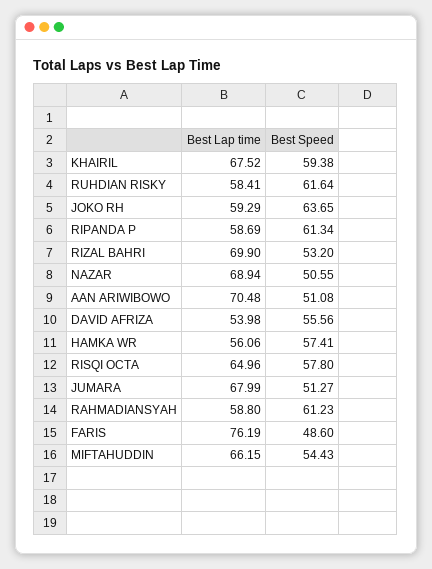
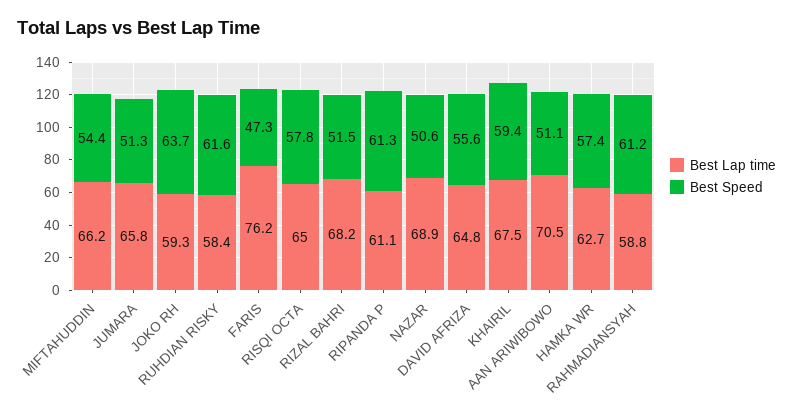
Best Lap time, RIPANDA P: 58.69 -> 61.1
Best Lap time, RIZAL BAHRI: 69.9 -> 68.2
Best Speed, RIZAL BAHRI: 53.2 -> 51.5
Best Lap time, DAVID AFRIZA: 53.98 -> 64.8
Best Lap time, HAMKA WR: 56.06 -> 62.7
Best Lap time, JUMARA: 67.99 -> 65.8
Best Speed, FARIS: 48.6 -> 47.3

